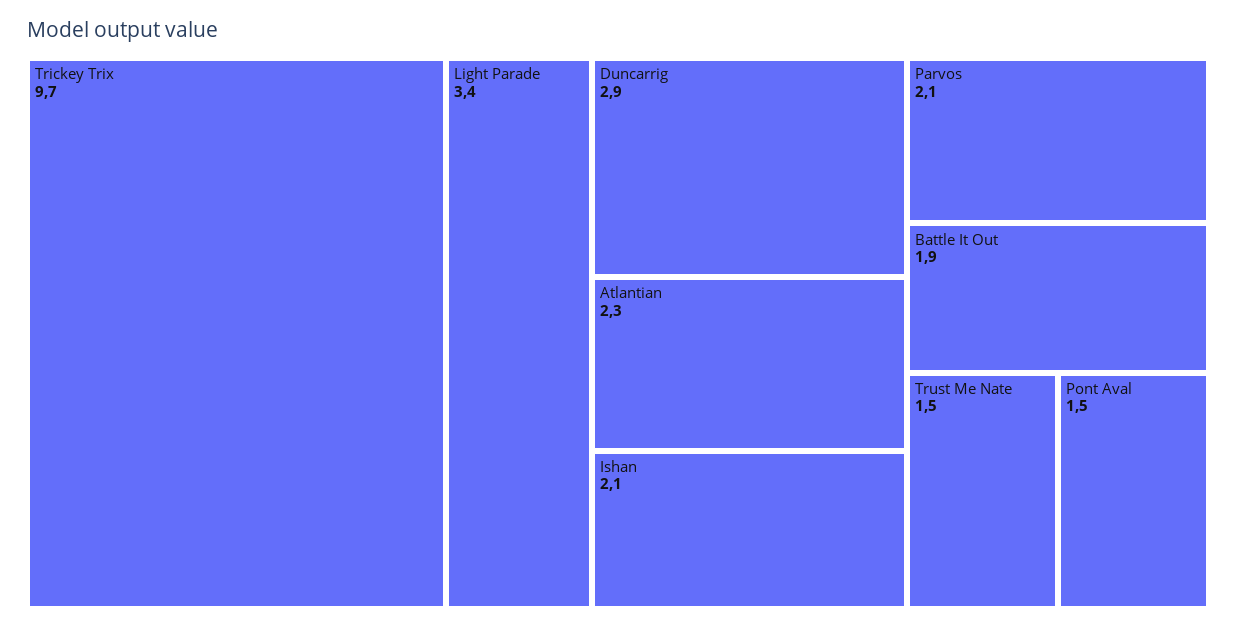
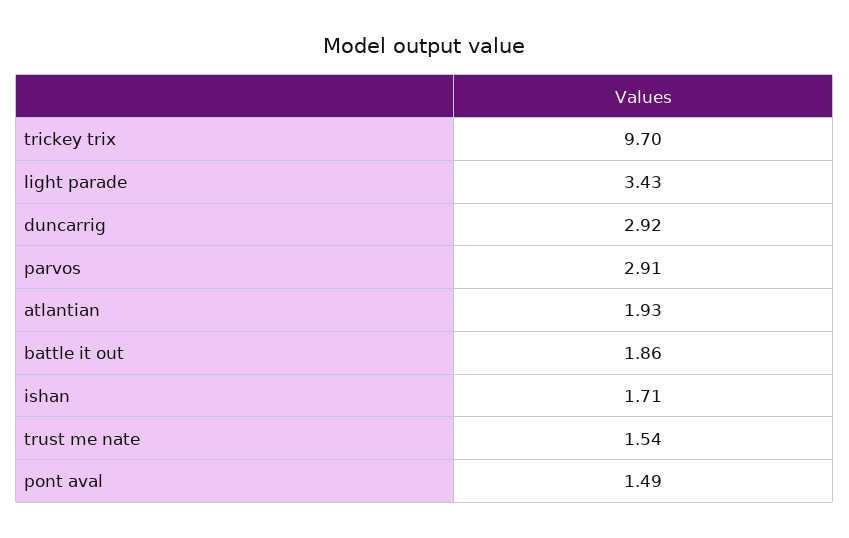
Atlantian: 2.3 -> 1.93
Ishan: 2.1 -> 1.71
Parvos: 2.1 -> 2.91

